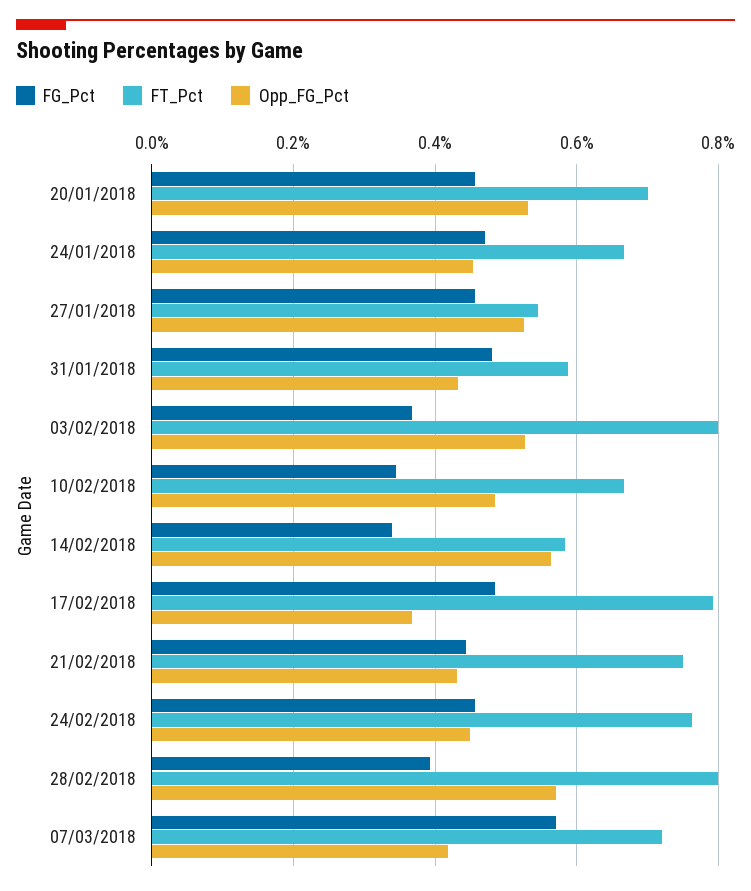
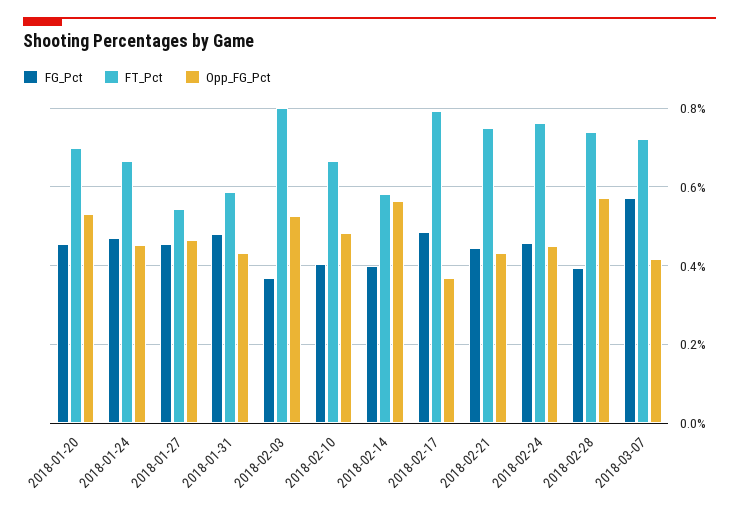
Opp_FG_Pct, 27/01/2018: 0.52 -> 0.46
FG_Pct, 10/02/2018: 0.34 -> 0.4
FG_Pct, 14/02/2018: 0.34 -> 0.4
FT_Pct, 28/02/2018: 0.8 -> 0.74

